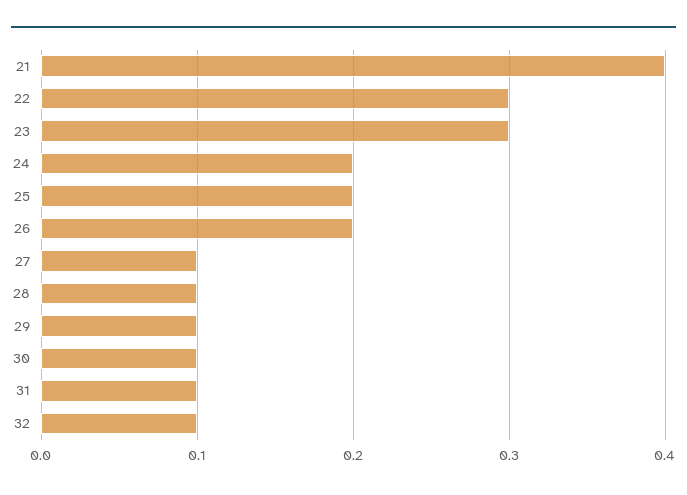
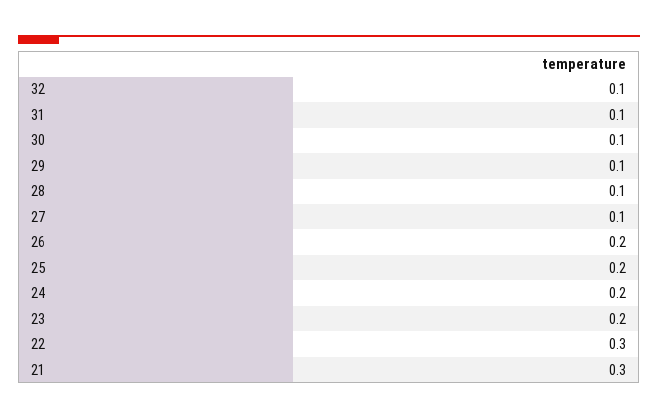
21: 0.4 -> 0.3
23: 0.3 -> 0.2

